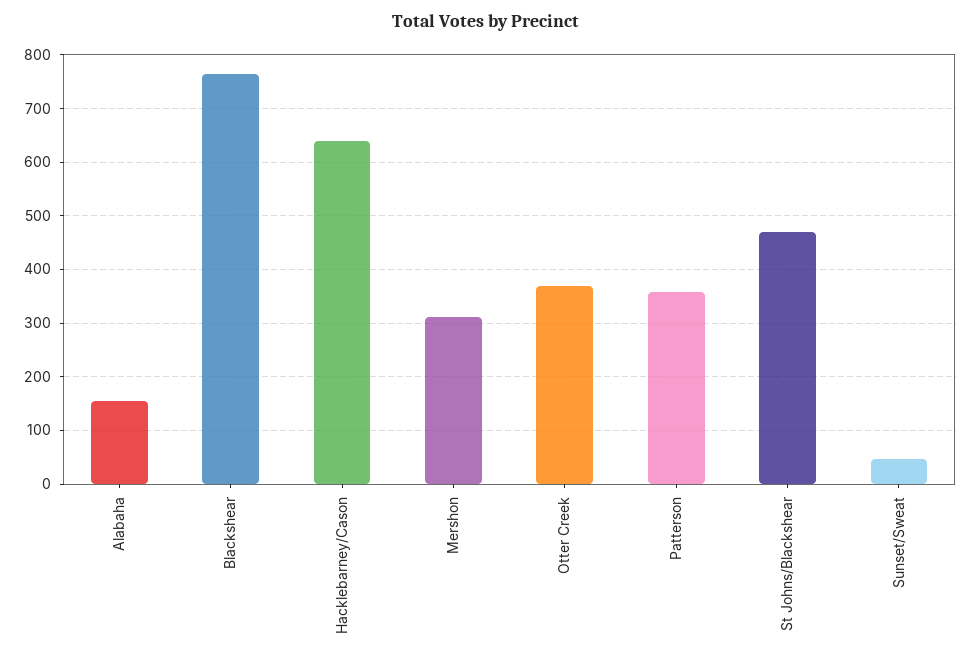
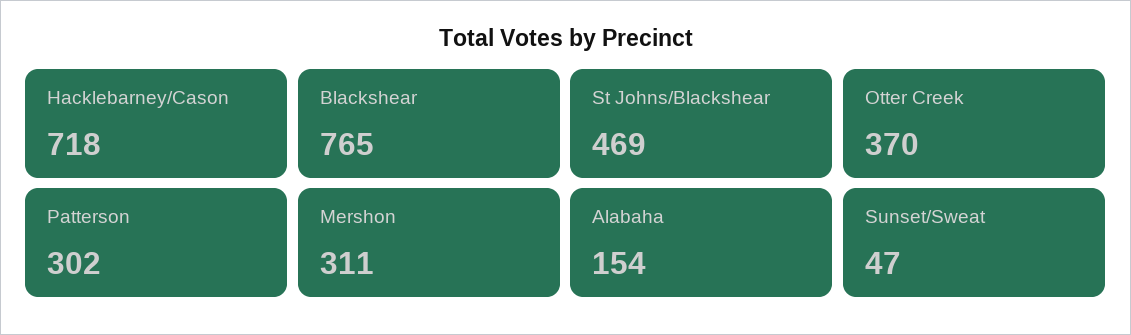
Hacklebarney/Cason: 640 -> 718
Patterson: 360 -> 302

